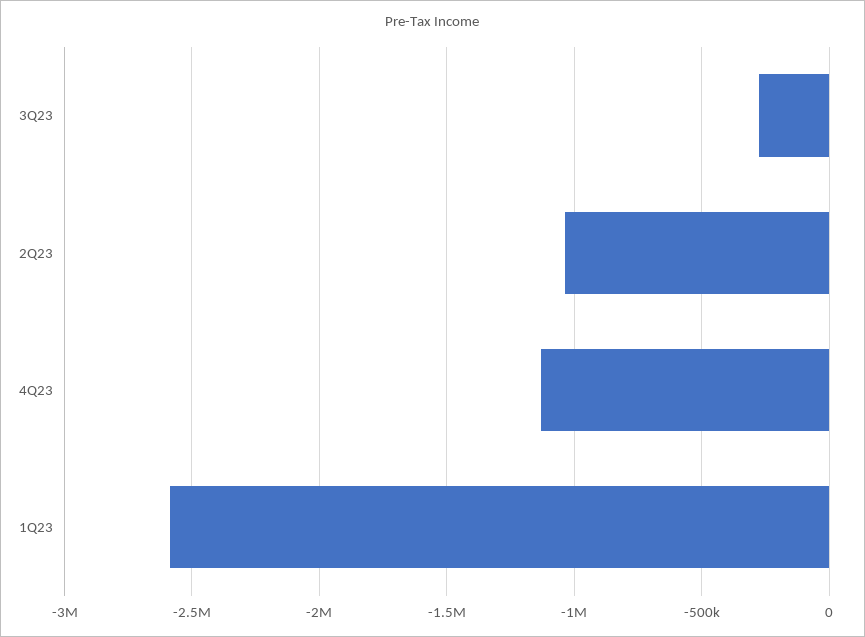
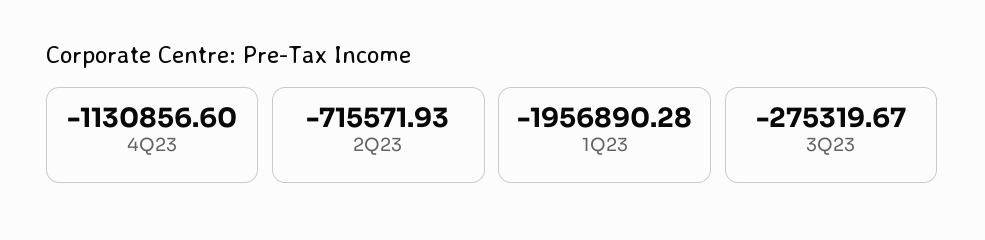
2Q23: -1050000 -> -715571.93
1Q23: -2600000 -> -1956890.28

